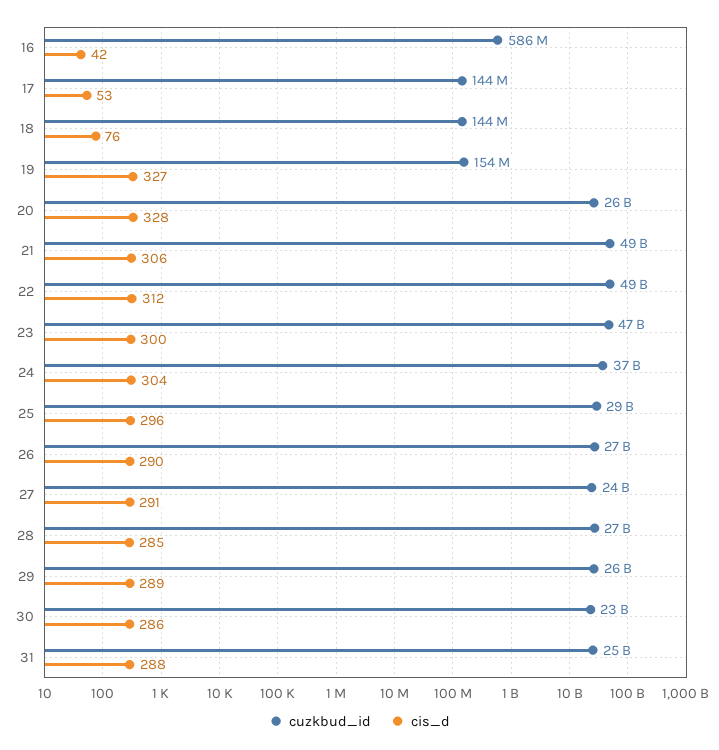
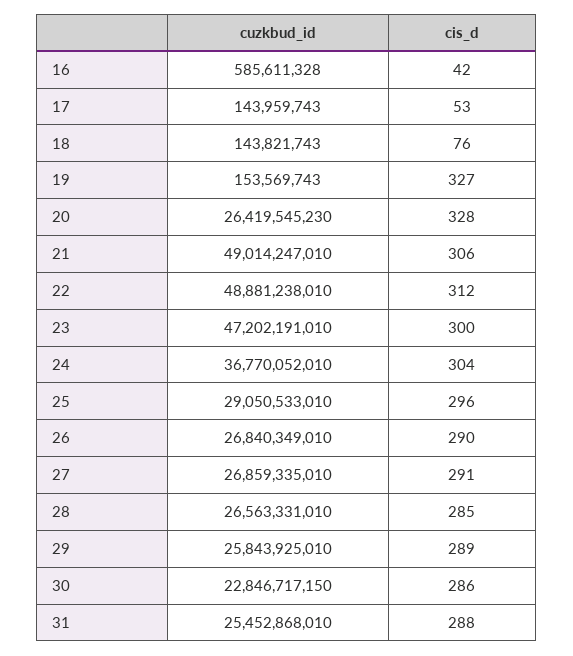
cuzkbud_id, 27: 24000000000 -> 26859335010

